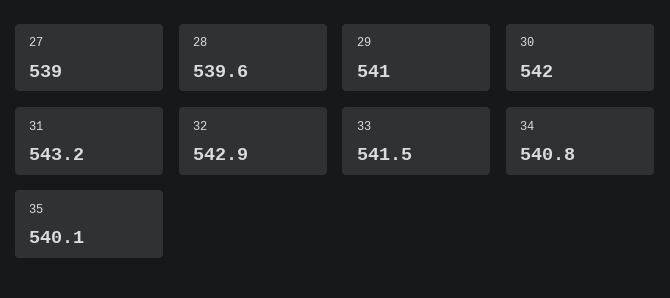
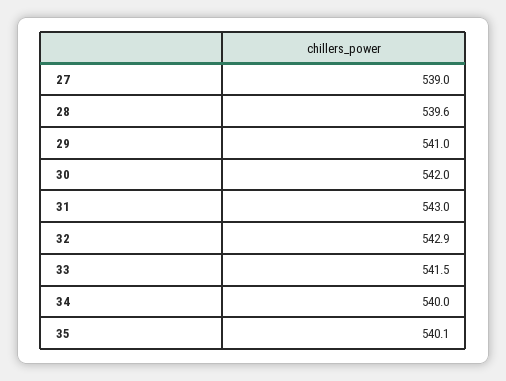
31: 543.2 -> 543
34: 540.8 -> 540

